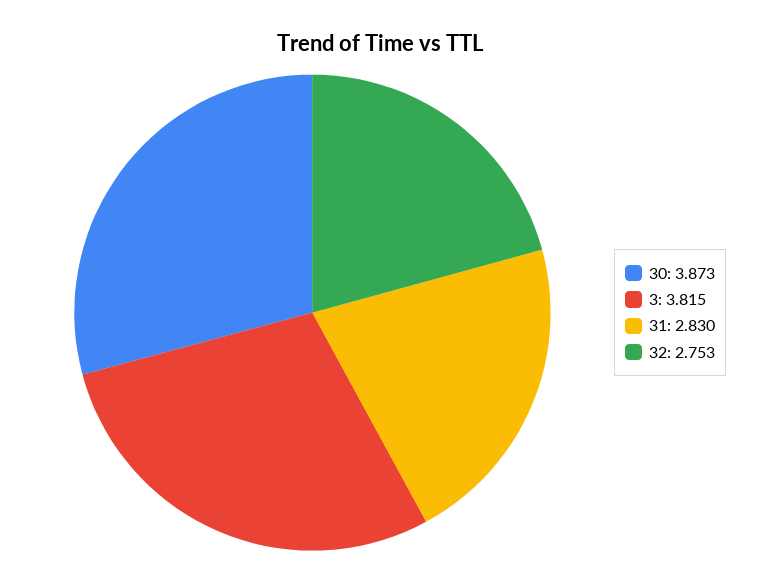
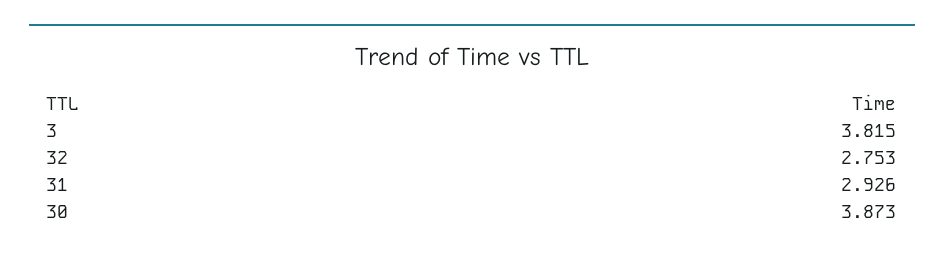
31: 2.83 -> 2.926

